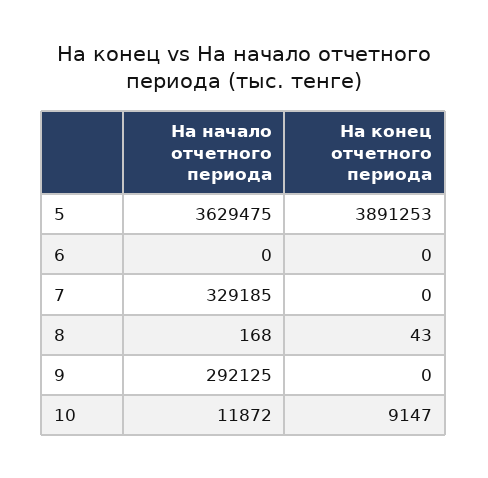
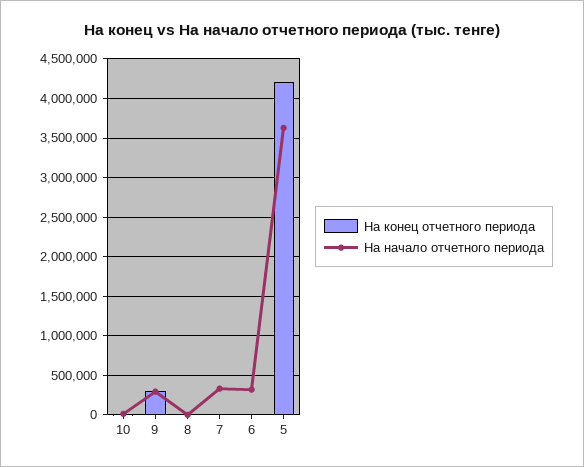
На конец отчетного периода, 5: 3891253 -> 4200000
На начало отчетного периода, 6: 0 -> 300000
На конец отчетного периода, 9: 0 -> 300000

